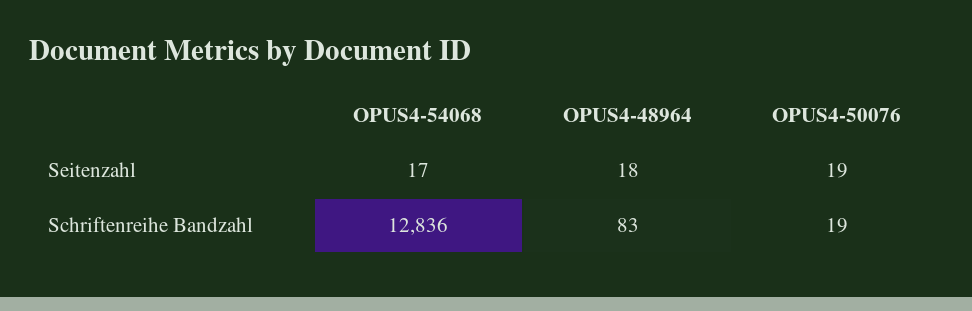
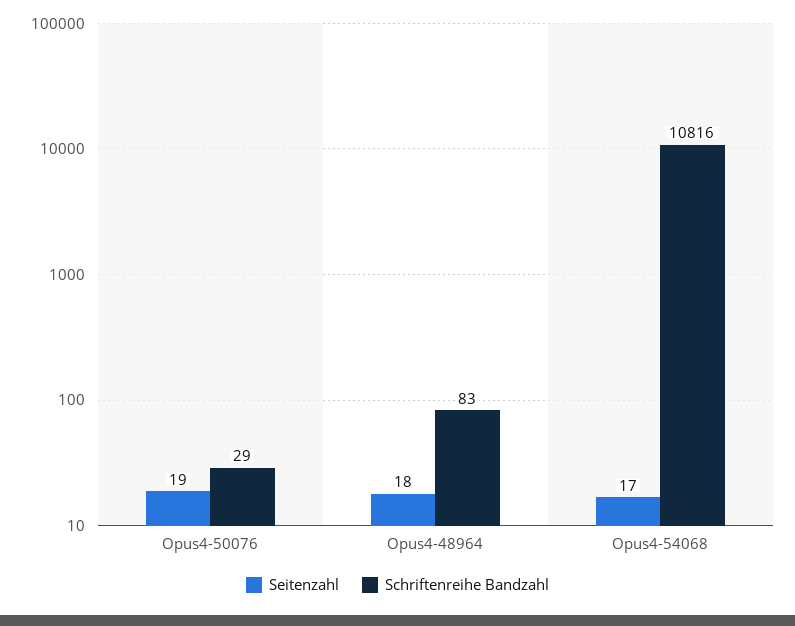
Schriftenreihe Bandzahl, OPUS4-54068: 12836 -> 10816
Schriftenreihe Bandzahl, OPUS4-50076: 19 -> 29

